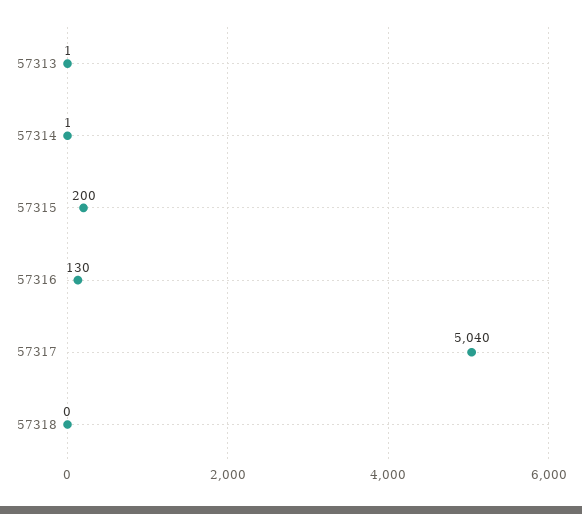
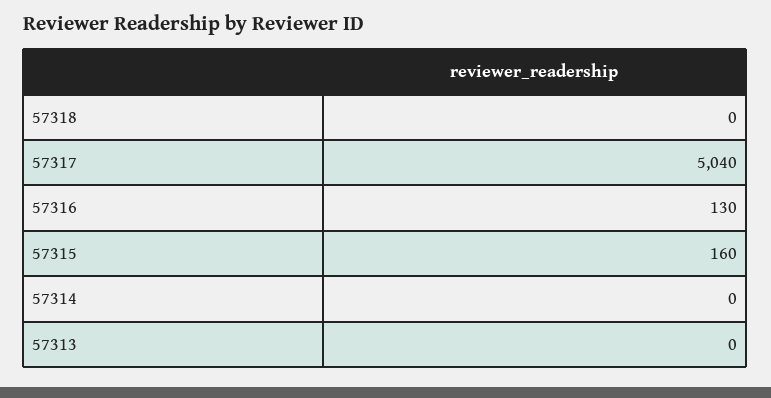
57313: 1 -> 0
57314: 1 -> 0
57315: 200 -> 160

